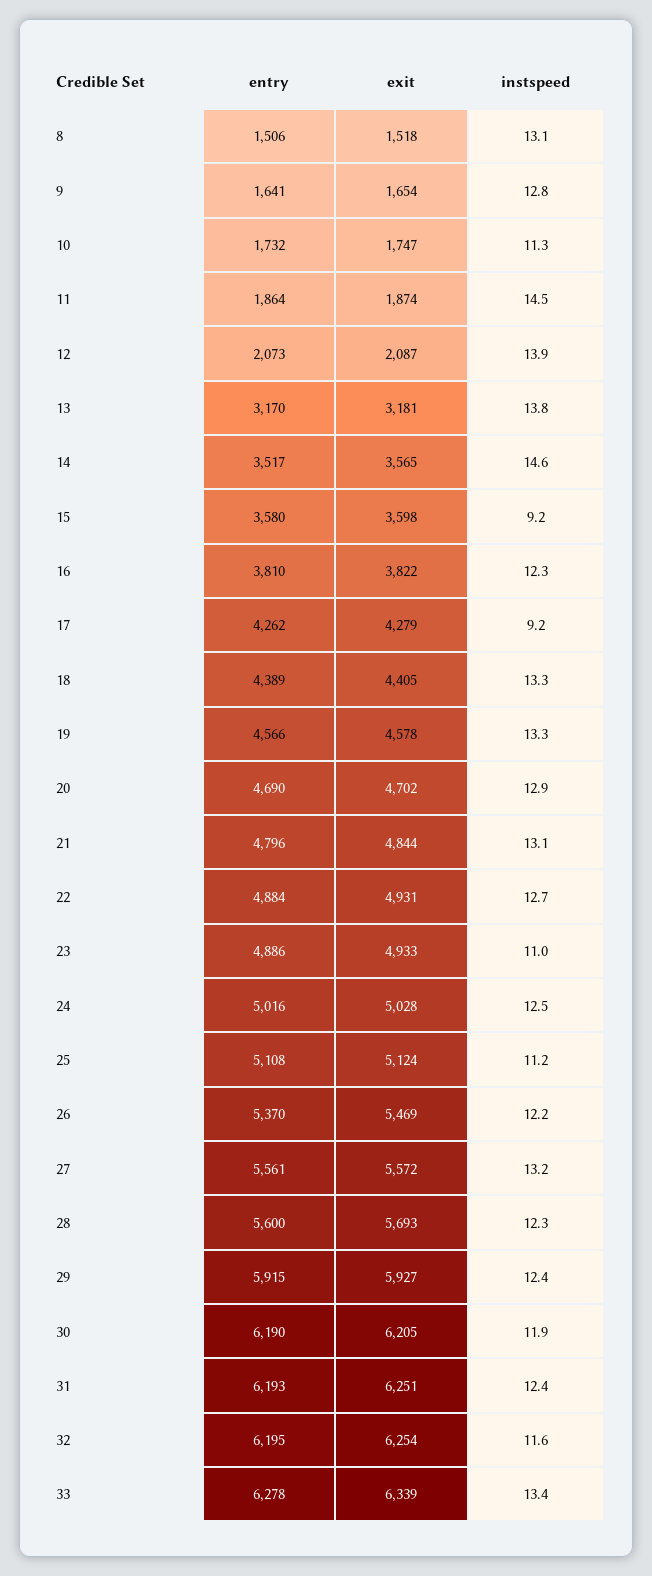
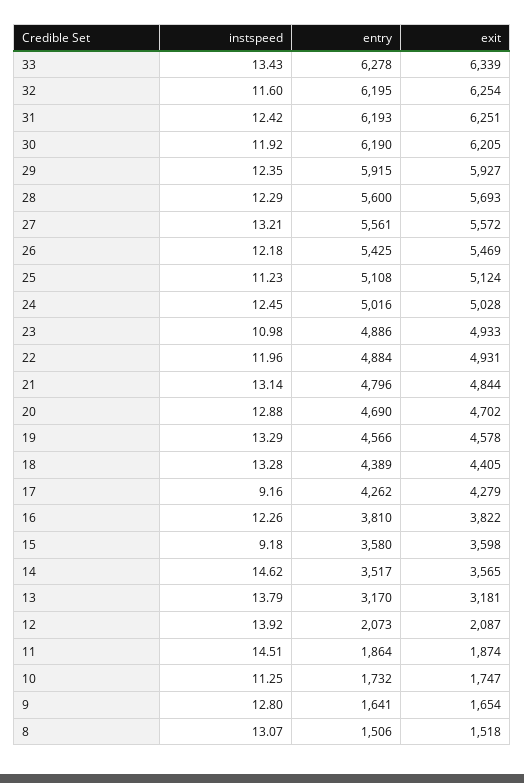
instspeed, 22: 12.7 -> 11.96
entry, 26: 5370 -> 5425

